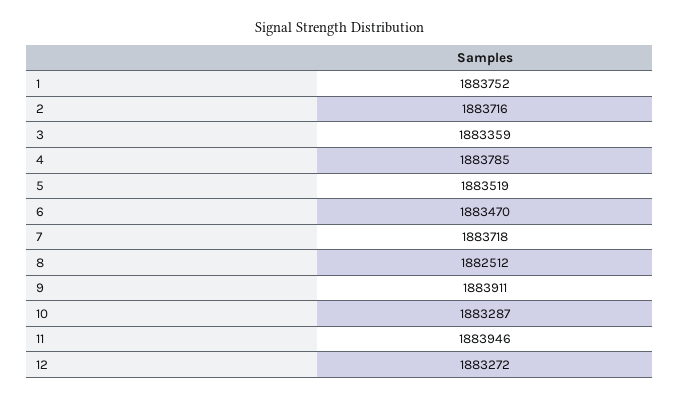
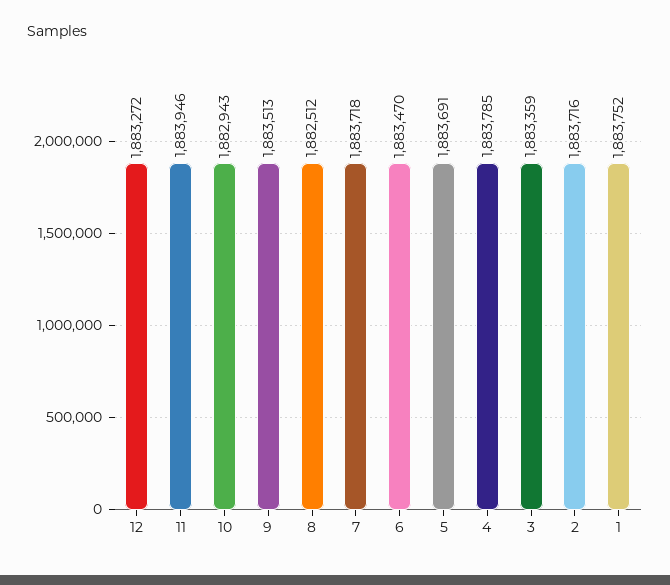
5: 1883519 -> 1883691
9: 1883911 -> 1883513
10: 1883287 -> 1882943

